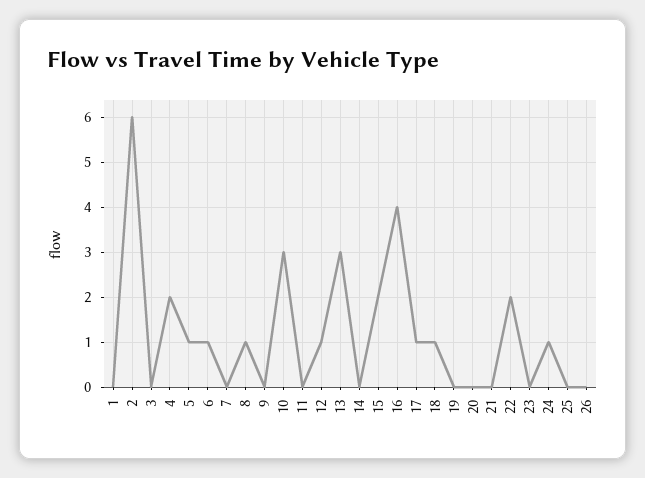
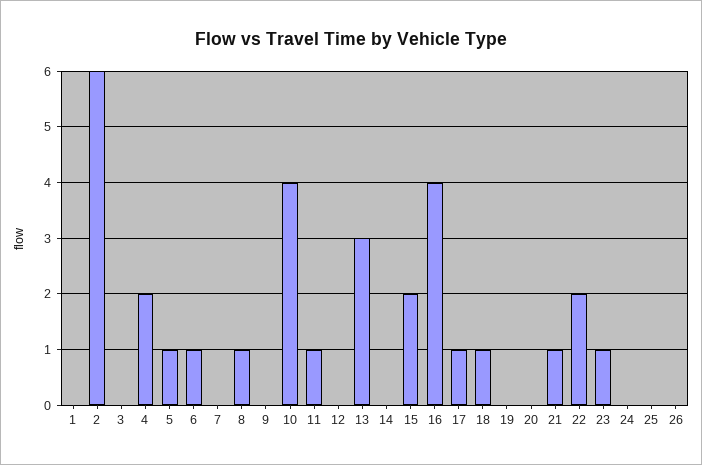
10: 3 -> 4
11: 0 -> 1
12: 1 -> 0
21: 0 -> 1
23: 0 -> 1
24: 1 -> 0

